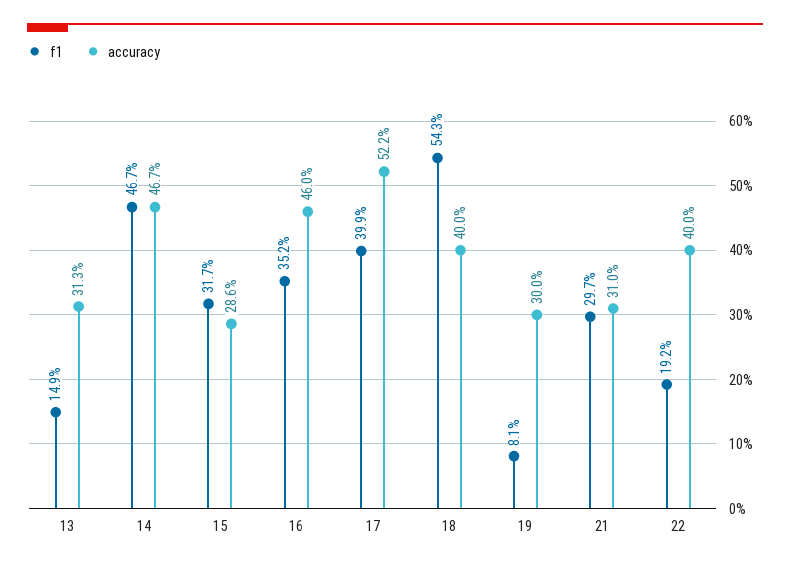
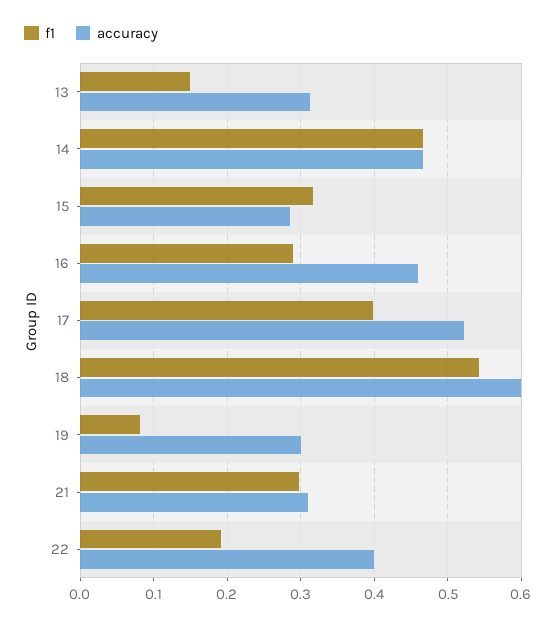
f1, 16: 0.352 -> 0.29
accuracy, 18: 0.4 -> 0.6

